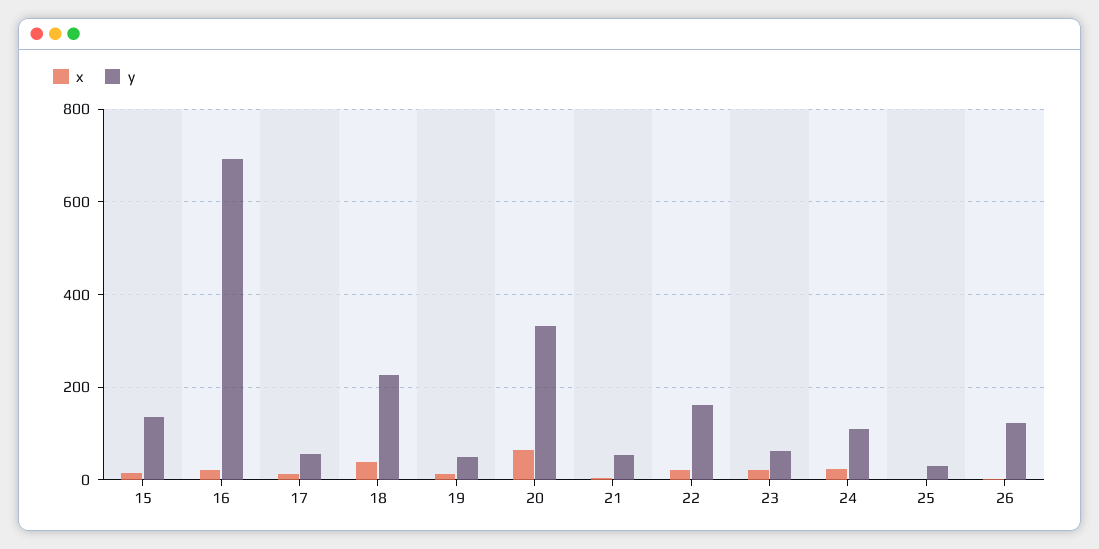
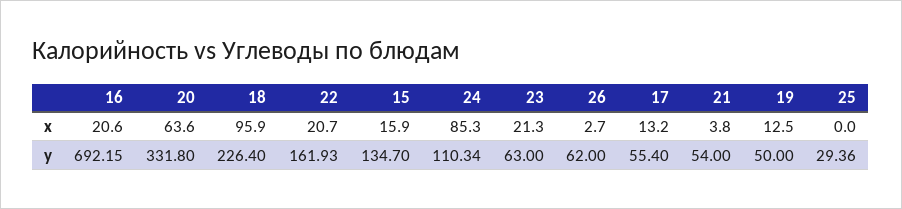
x, 18: 40 -> 95.9
x, 24: 20 -> 85.3
y, 26: 120 -> 62

